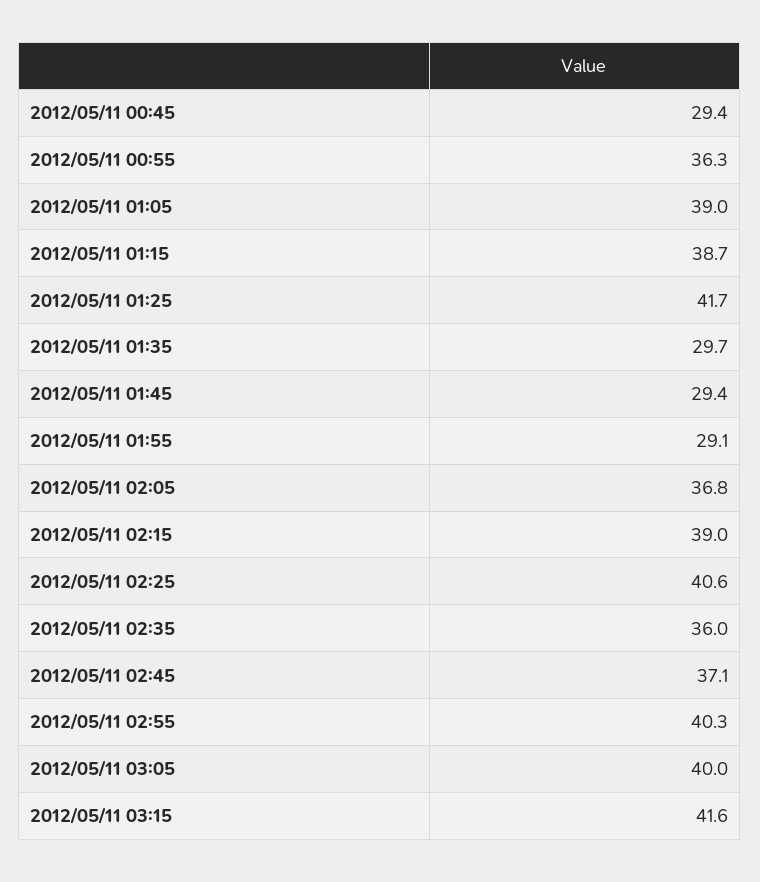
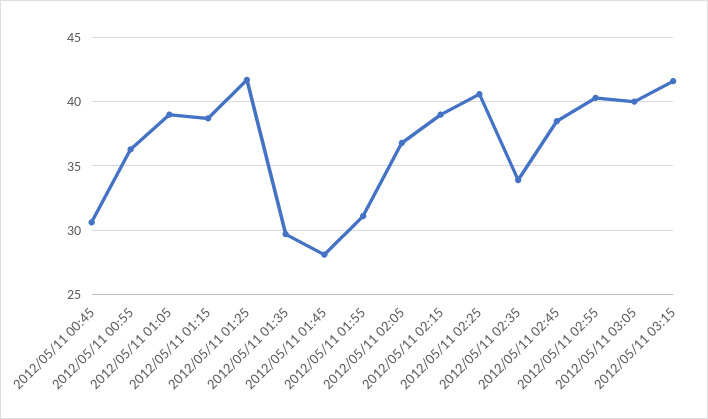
2012/05/11 00:45: 29.4 -> 30.5
2012/05/11 01:45: 29.4 -> 28
2012/05/11 01:55: 29.1 -> 31
2012/05/11 02:35: 36 -> 34
2012/05/11 02:45: 37.1 -> 38.5

